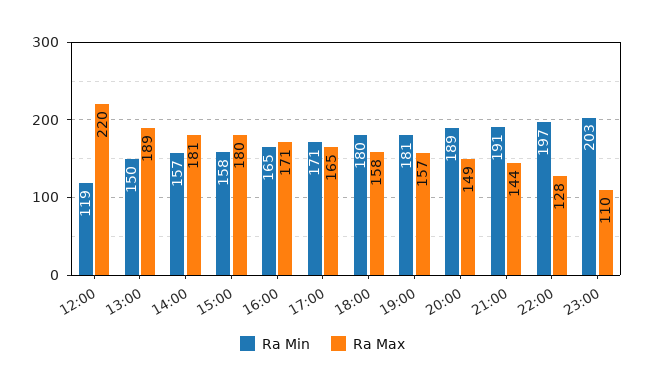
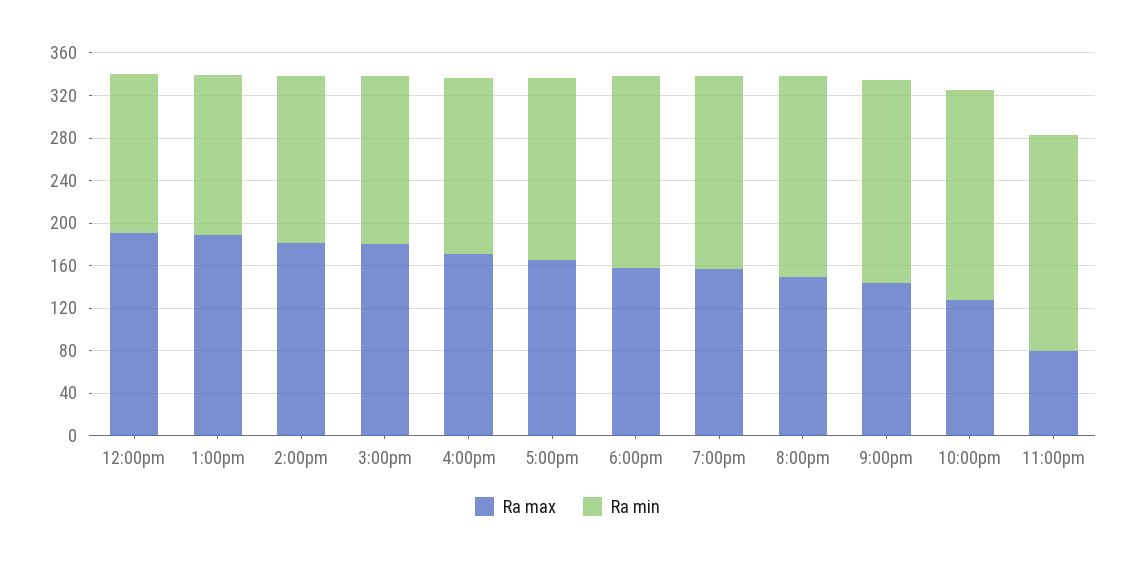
Ra Min, 12:00: 119 -> 150
Ra Max, 12:00: 220 -> 190
Ra Max, 23:00: 110 -> 80

